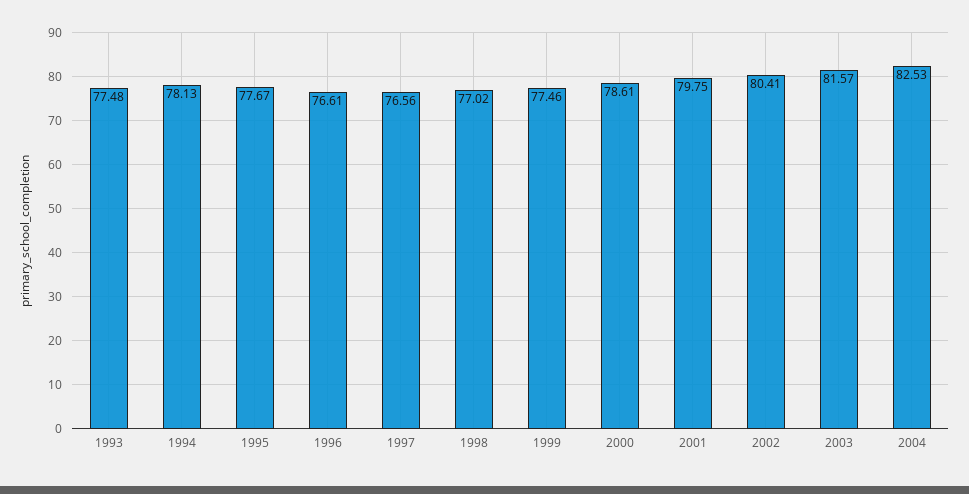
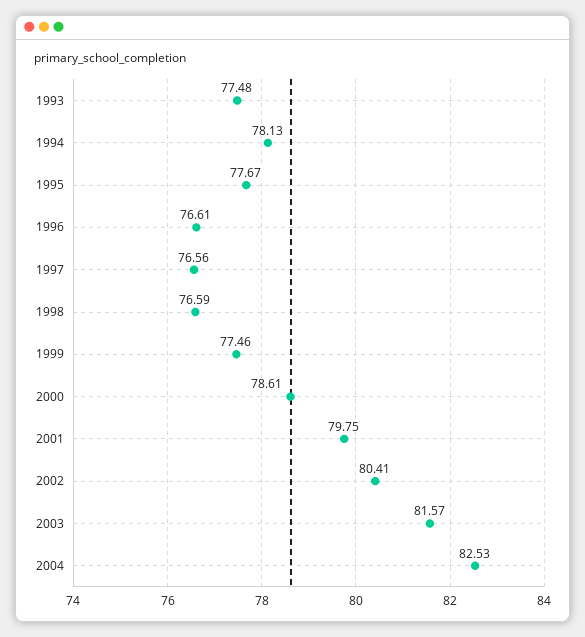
1998: 77.02 -> 76.59

